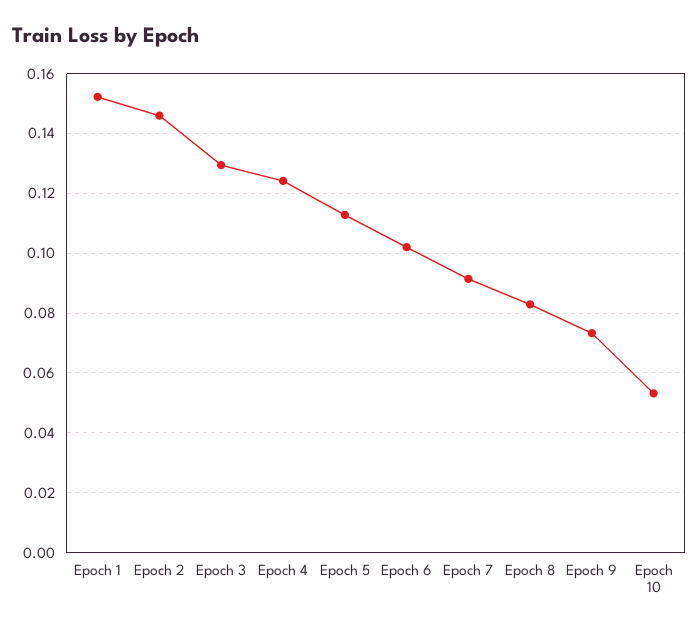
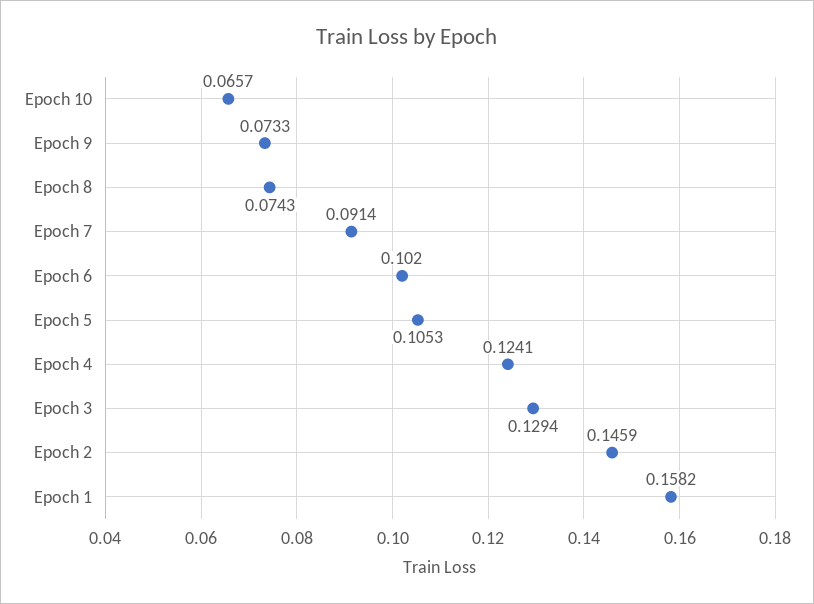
Epoch 1: 0.1525 -> 0.1582
Epoch 5: 0.1125 -> 0.1053
Epoch 8: 0.0825 -> 0.0743
Epoch 10: 0.0525 -> 0.0657

